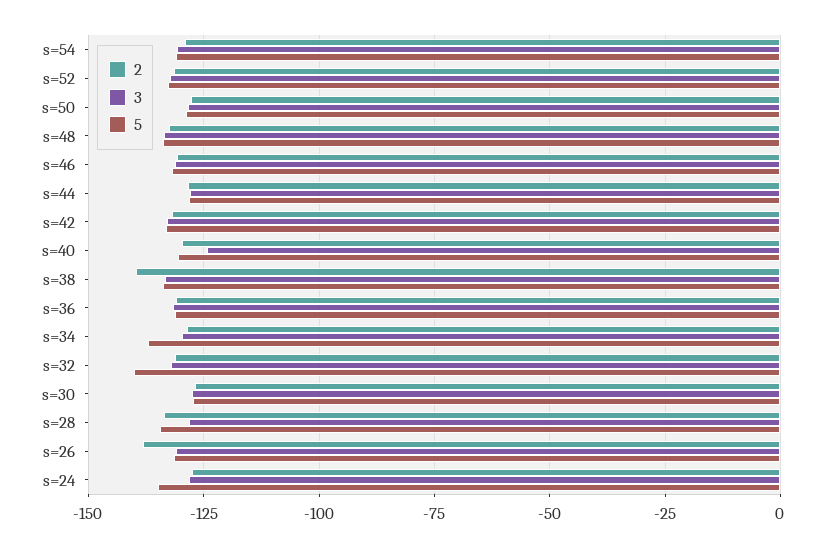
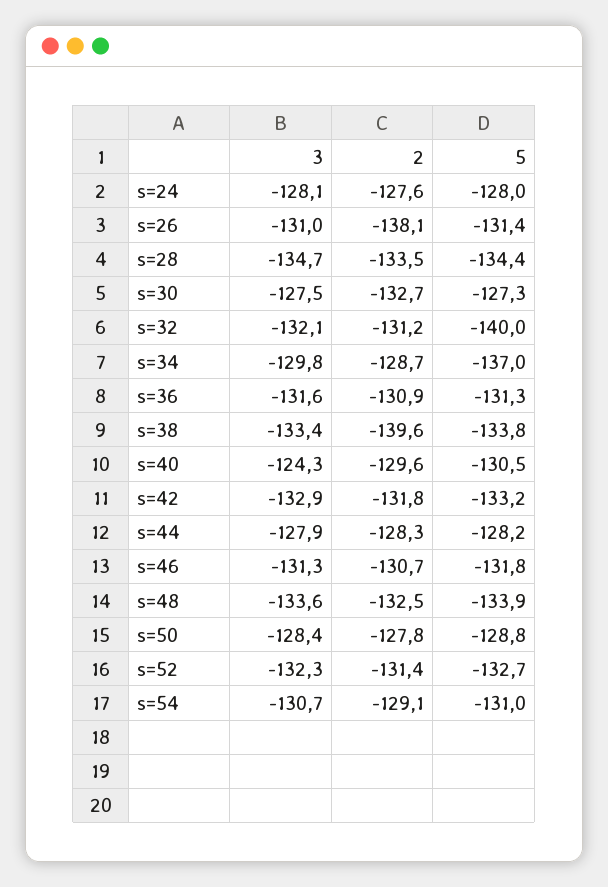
2, s=30: -127.5 -> -132.7
3, s=28: -127.5 -> -134.7
5, s=24: -135 -> -128

